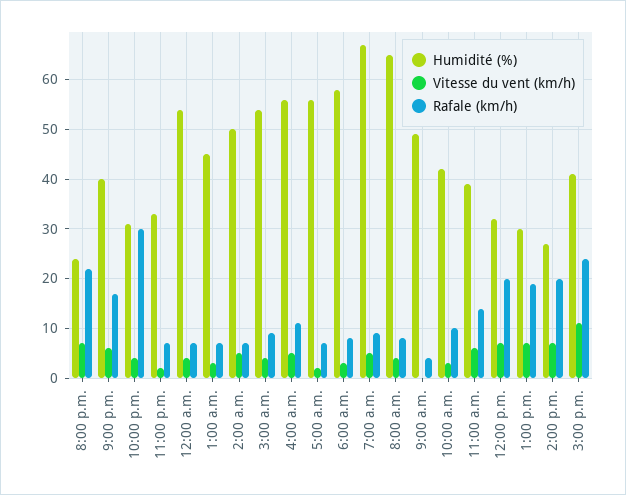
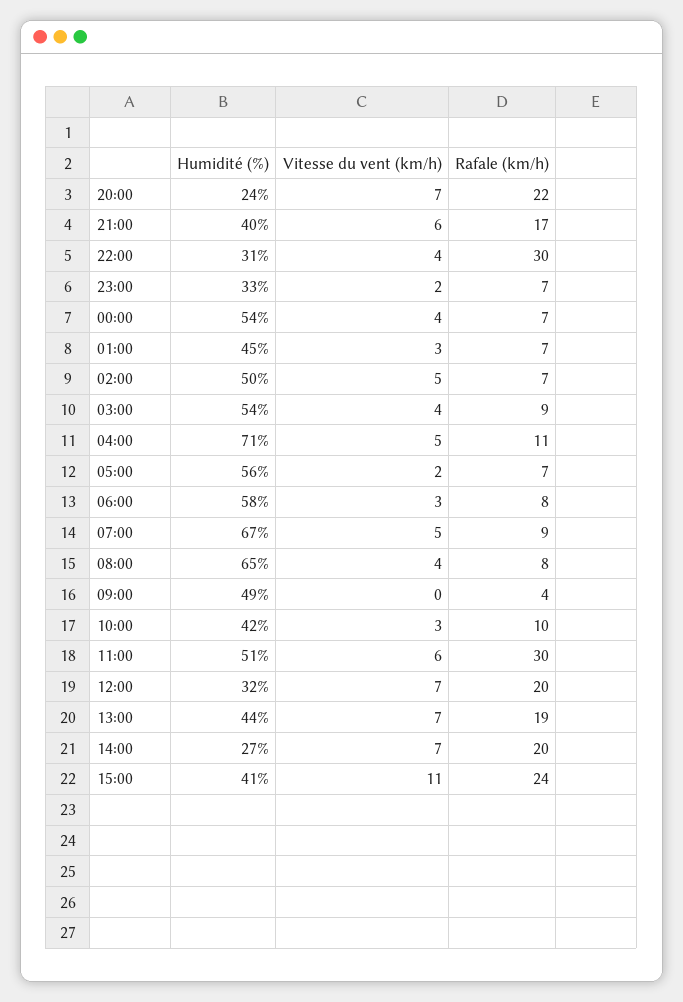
Humidité (%), 4:00 a.m.: 55 -> 71
Humidité (%), 11:00 a.m.: 40 -> 51
Rafale (km/h), 11:00 a.m.: 15 -> 30
Humidité (%), 1:00 p.m.: 30 -> 44

